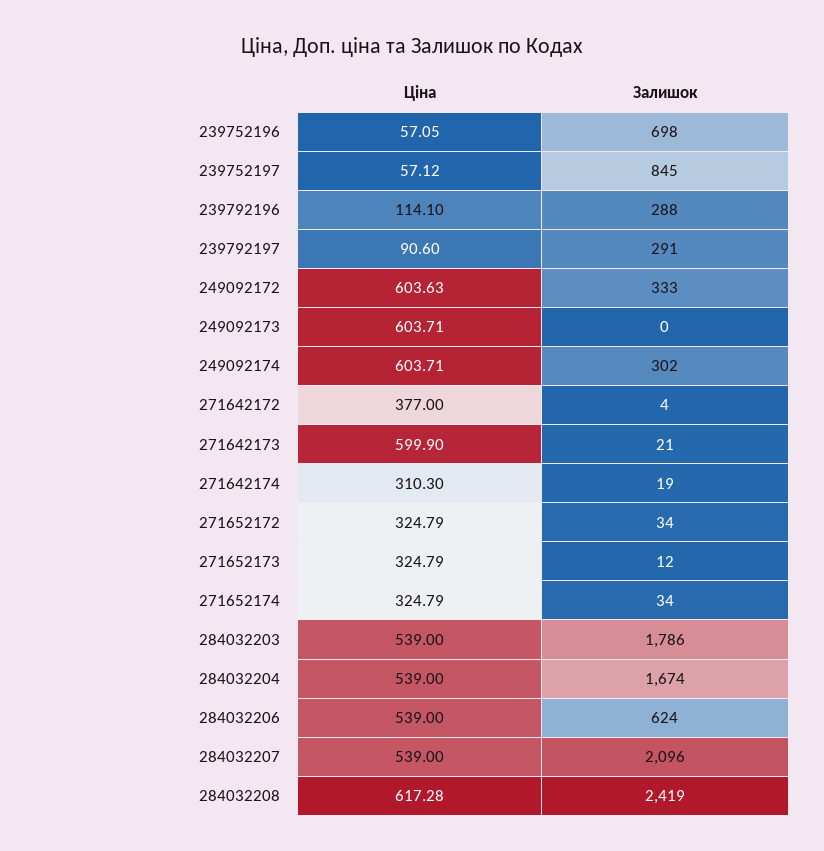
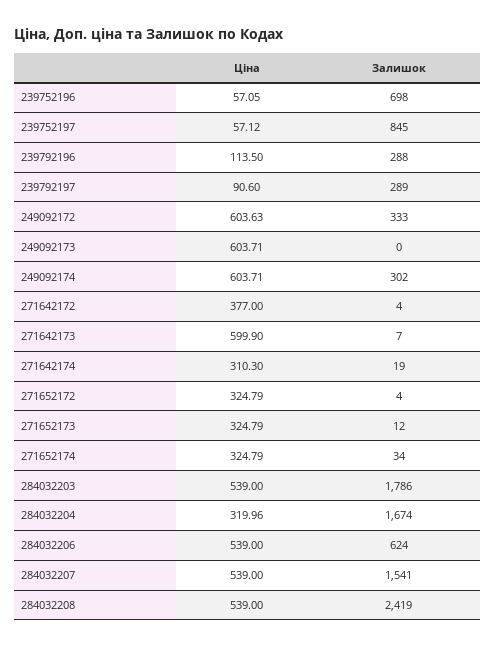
Ціна, 239792196: 114.1 -> 113.5
Залишок, 239792197: 291 -> 289
Залишок, 271642173: 21 -> 7
Залишок, 271652172: 34 -> 4
Ціна, 284032204: 539 -> 319.96
Залишок, 284032207: 2096 -> 1541
Ціна, 284032208: 617.28 -> 539

